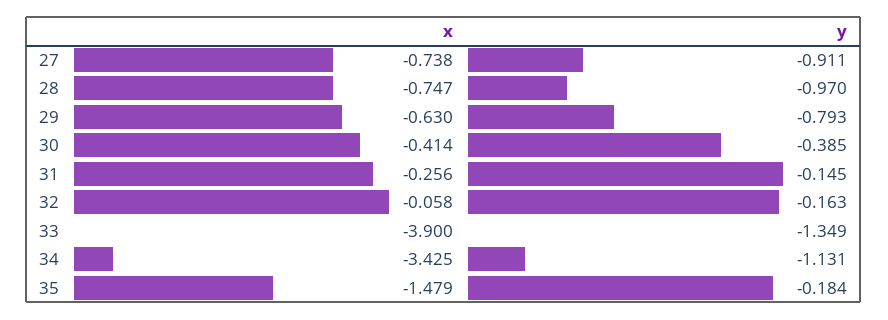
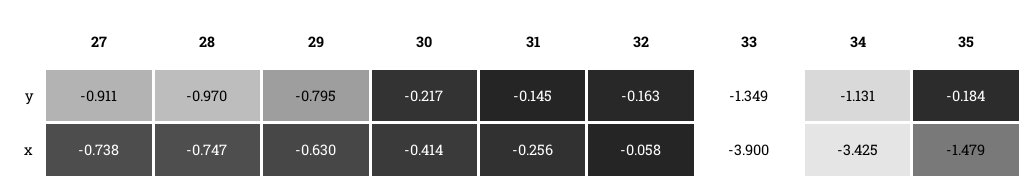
y, 29: -0.793 -> -0.795
y, 30: -0.385 -> -0.217

